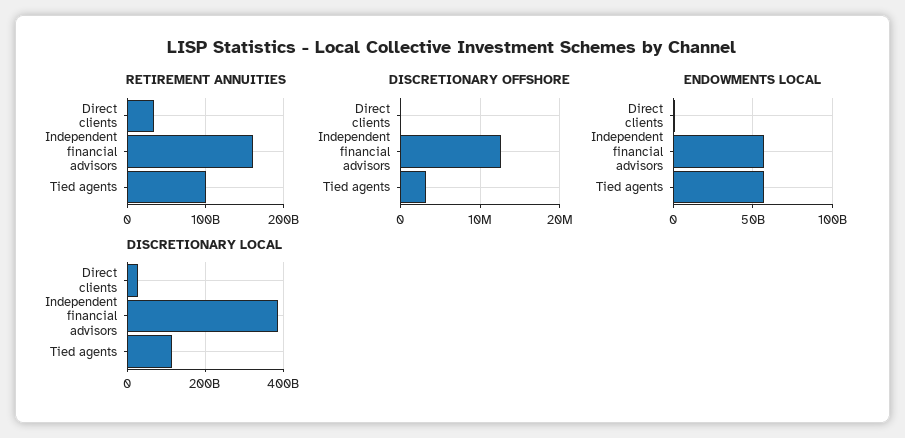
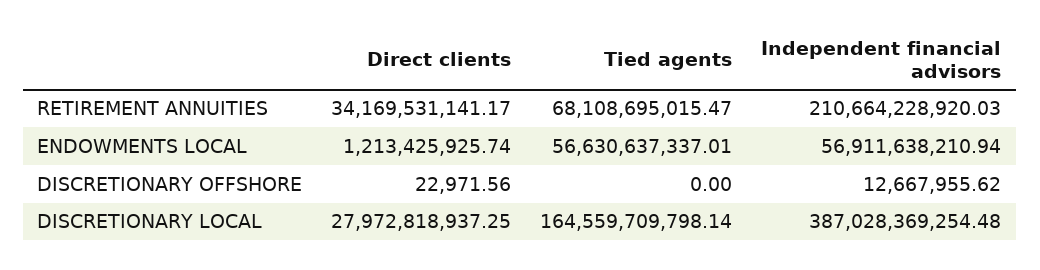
RETIREMENT ANNUITIES, Independent financial advisors: 160000000000 -> 210664228920.03
RETIREMENT ANNUITIES, Tied agents: 100000000000 -> 68108695015.47
DISCRETIONARY OFFSHORE, Tied agents: 3000000 -> 0
DISCRETIONARY LOCAL, Tied agents: 120000000000 -> 164559709798.14

